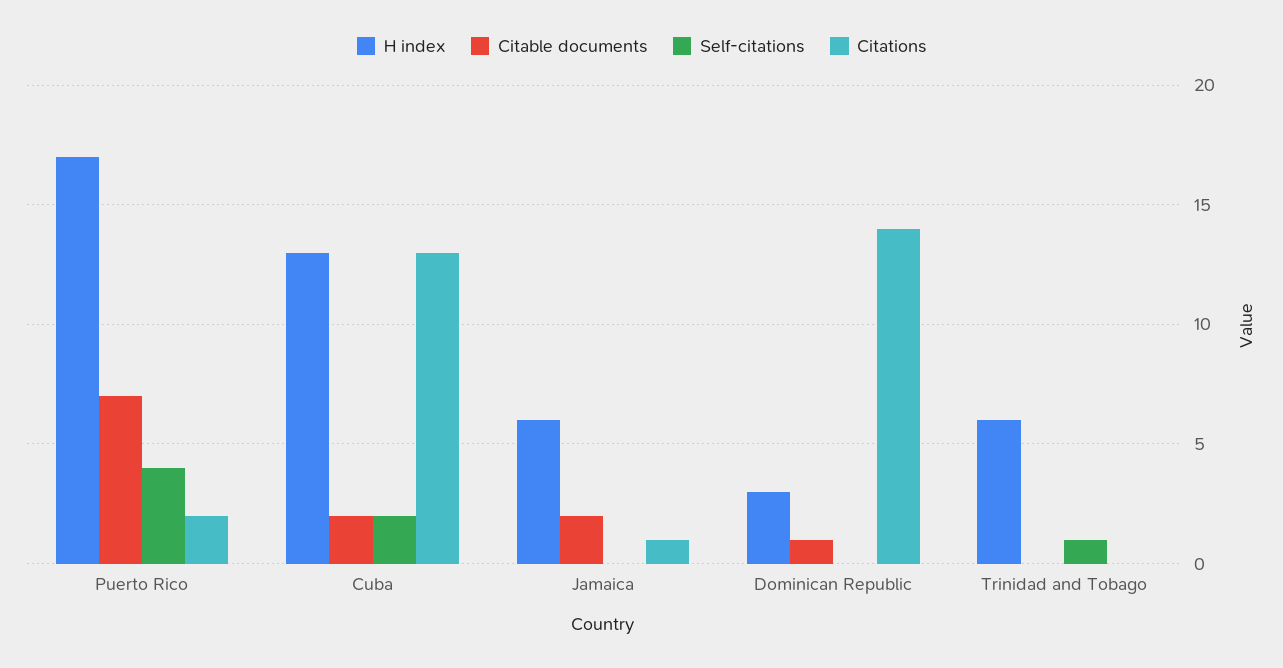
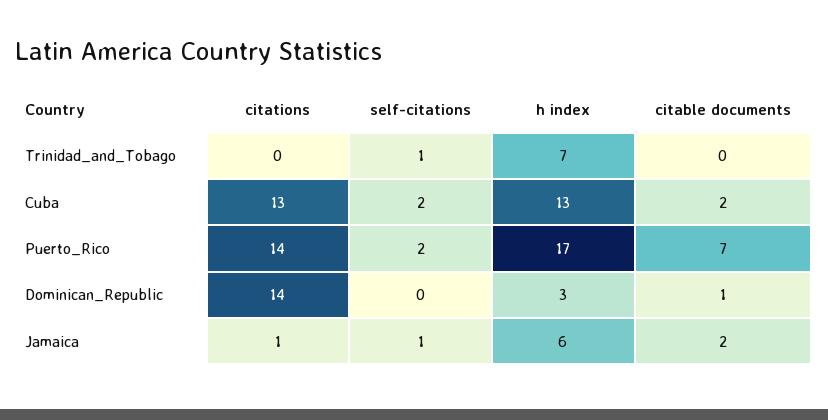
Self-citations, Puerto Rico: 4 -> 2
Citations, Puerto Rico: 2 -> 14
Self-citations, Jamaica: 0 -> 1
H index, Trinidad and Tobago: 6 -> 7

